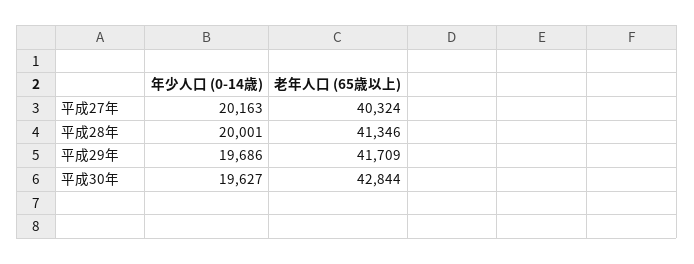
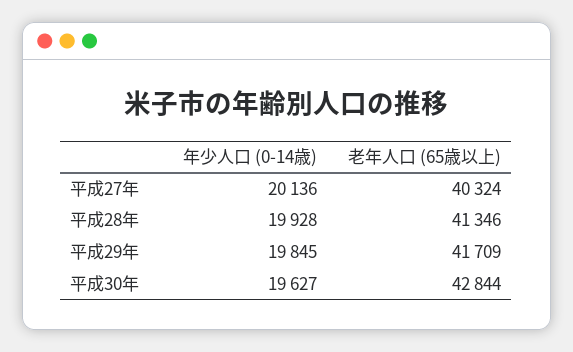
年少人口 (0-14歳), 平成27年: 20163 -> 20136
年少人口 (0-14歳), 平成28年: 20001 -> 19928
年少人口 (0-14歳), 平成29年: 19686 -> 19845

